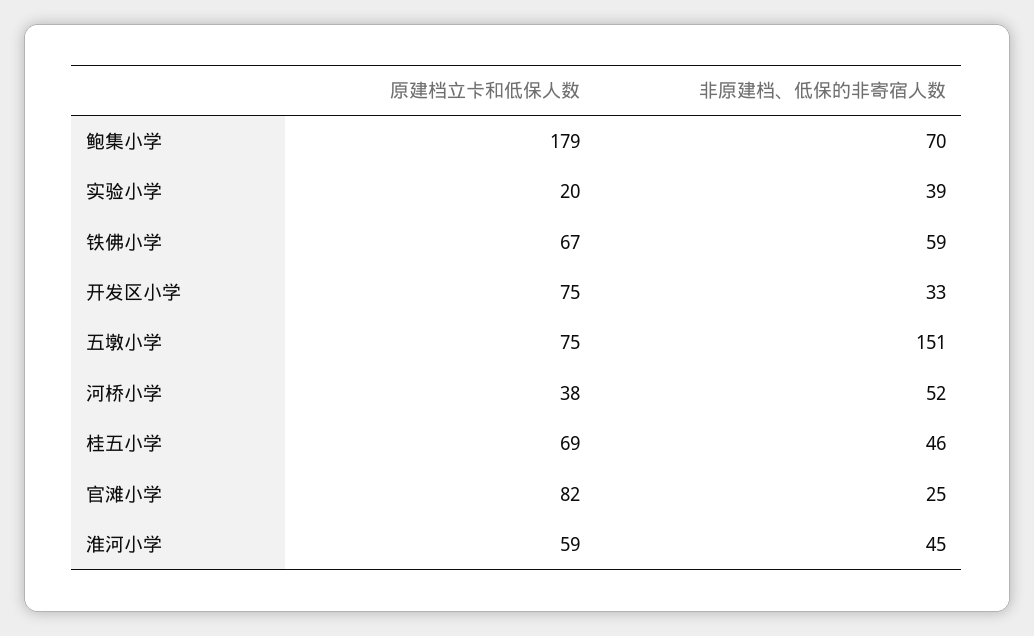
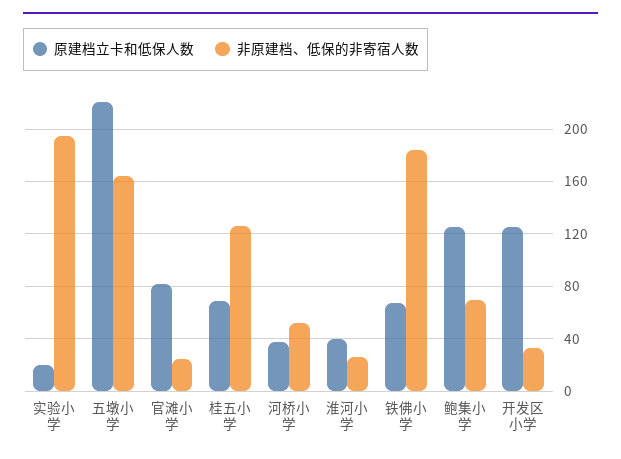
原建档立卡和低保人数, 鲍集小学: 179 -> 125
非原建档、低保的非寄宿人数, 实验小学: 39 -> 195
非原建档、低保的非寄宿人数, 铁佛小学: 59 -> 185
原建档立卡和低保人数, 开发区小学: 75 -> 125
原建档立卡和低保人数, 五墩小学: 75 -> 220
非原建档、低保的非寄宿人数, 五墩小学: 151 -> 165
非原建档、低保的非寄宿人数, 桂五小学: 46 -> 125
原建档立卡和低保人数, 淮河小学: 59 -> 40
非原建档、低保的非寄宿人数, 淮河小学: 45 -> 25

